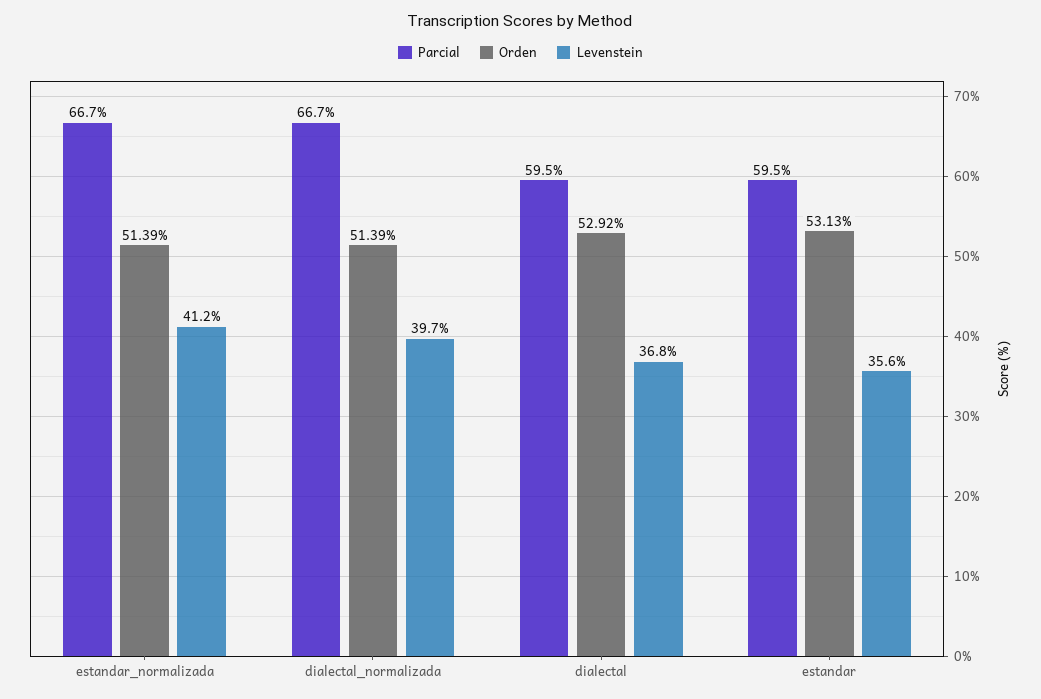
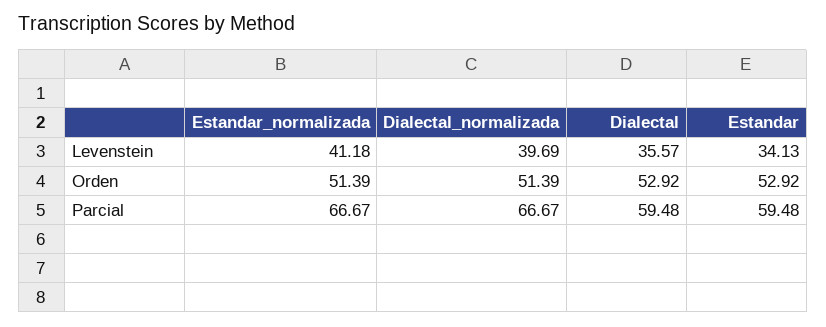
Levenstein, dialectal: 36.8 -> 35.57
Orden, estandar: 53.13 -> 52.92
Levenstein, estandar: 35.6 -> 34.13

